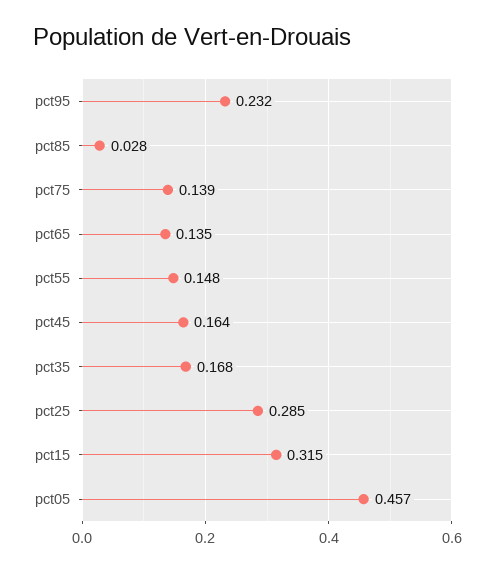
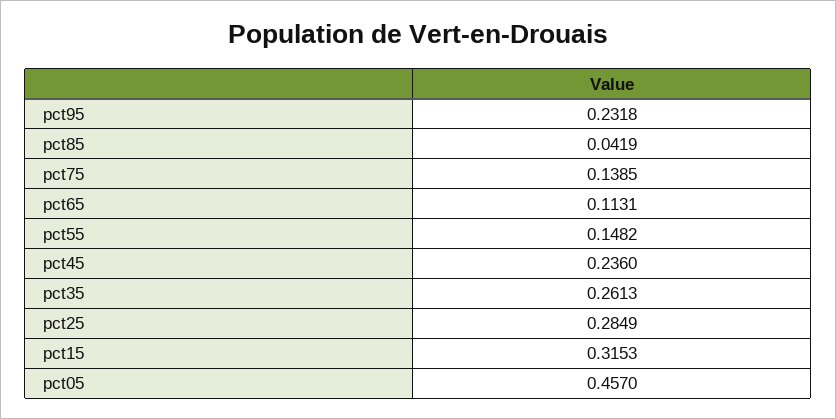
pct85: 0.028 -> 0.0419
pct65: 0.135 -> 0.1131
pct45: 0.164 -> 0.236
pct35: 0.168 -> 0.2613

